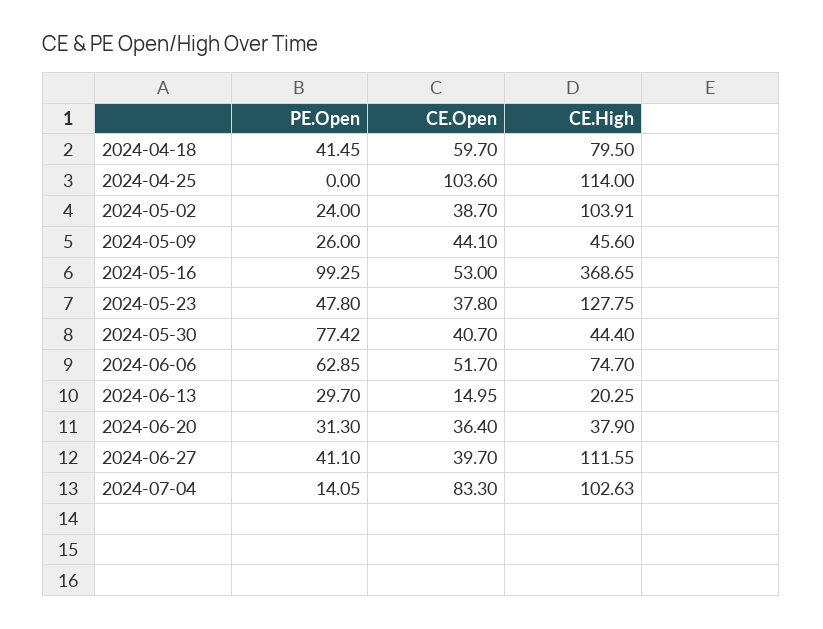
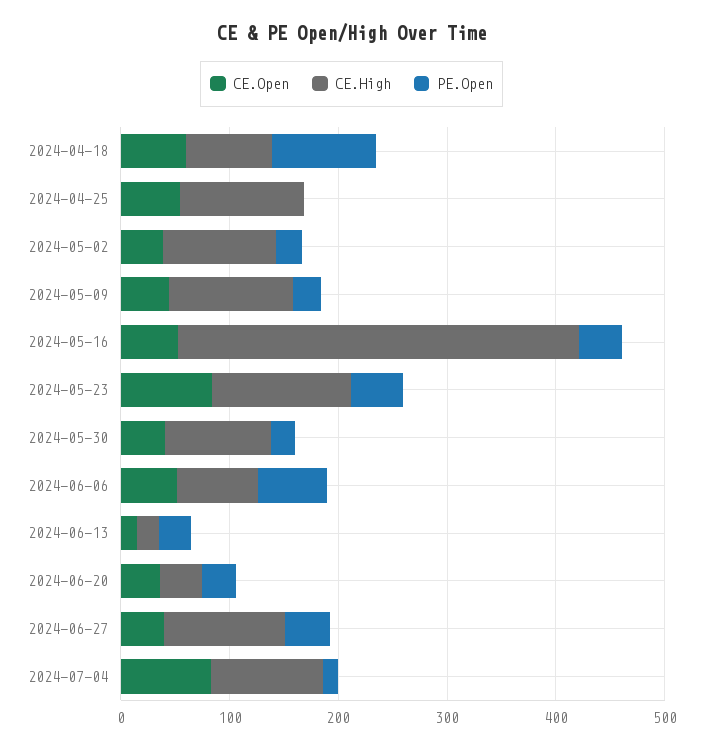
PE.Open, 2024-04-18: 41.45 -> 100
CE.Open, 2024-04-25: 103.6 -> 60
CE.High, 2024-05-09: 45.6 -> 120
PE.Open, 2024-05-16: 99.25 -> 40
CE.Open, 2024-05-23: 37.8 -> 80
PE.Open, 2024-05-30: 77.42 -> 20
CE.High, 2024-05-30: 44.4 -> 100

